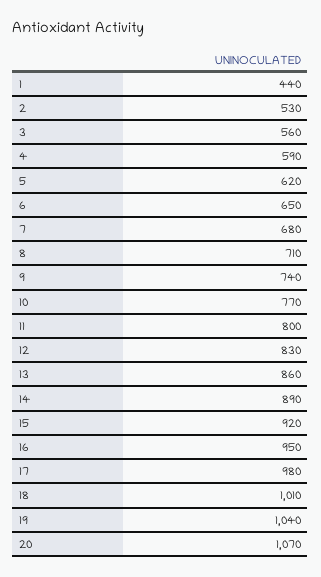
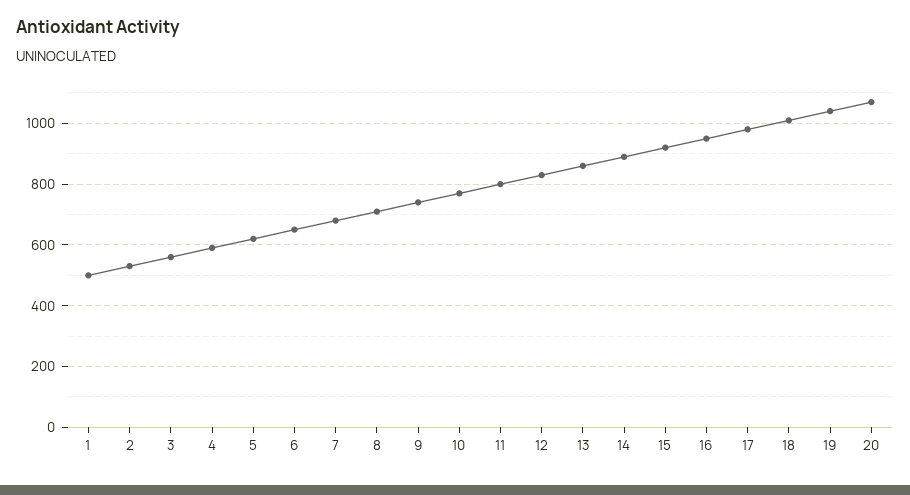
1: 440 -> 500

